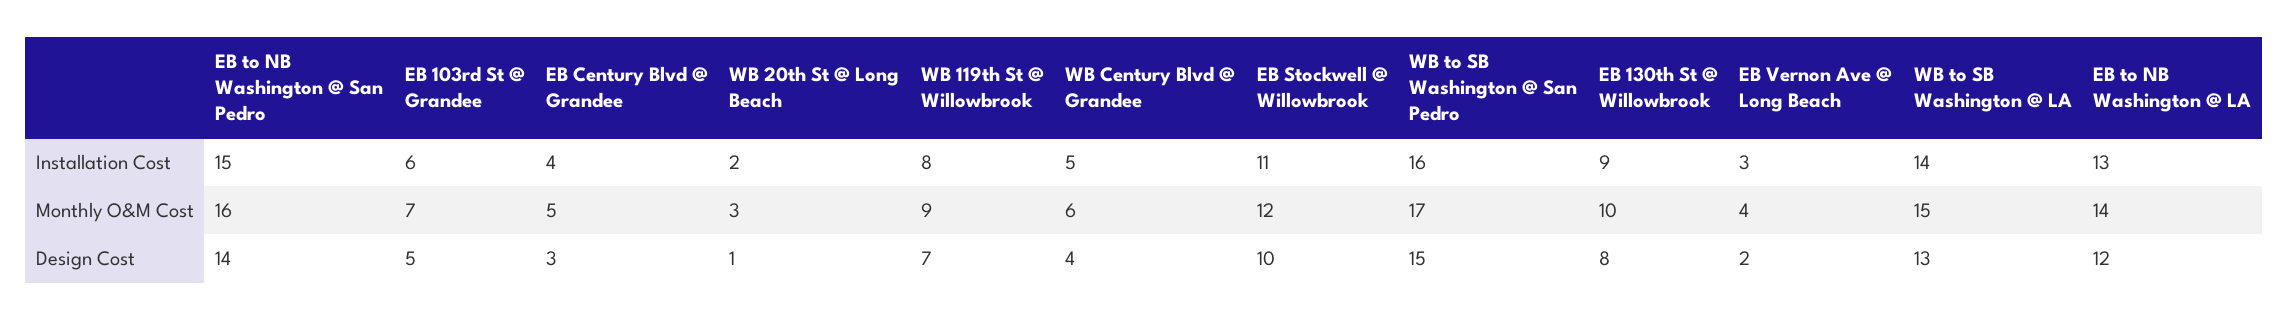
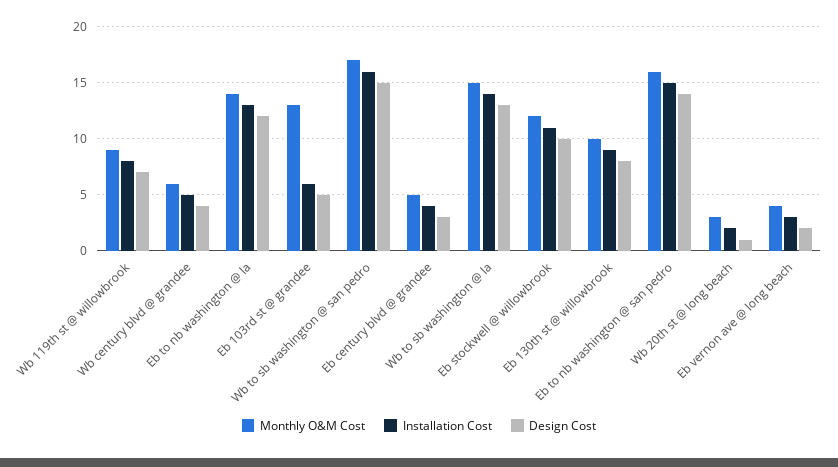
Monthly O&M Cost, EB 103rd St @ Grandee: 7 -> 13

